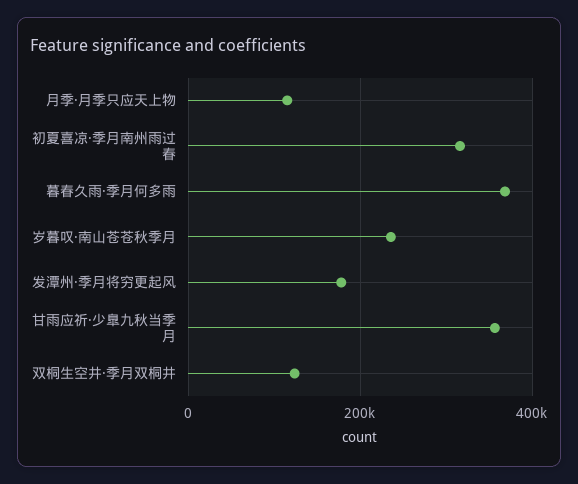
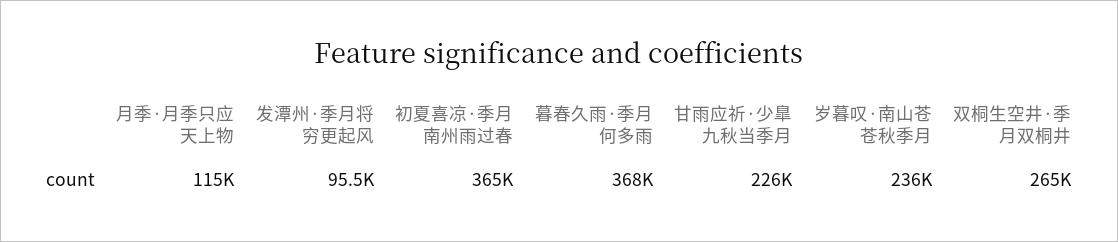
初夏喜凉·季月南州雨过春: 320000 -> 365000
发潭州·季月将穷更起风: 180000 -> 95500
甘雨应祈·少臯九秋当季月: 360000 -> 226000
双桐生空井·季月双桐井: 120000 -> 265000

